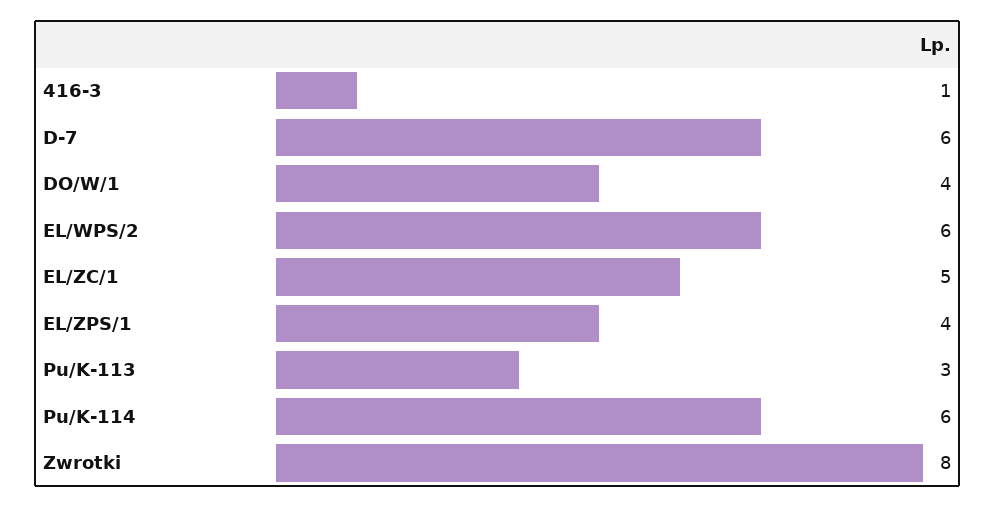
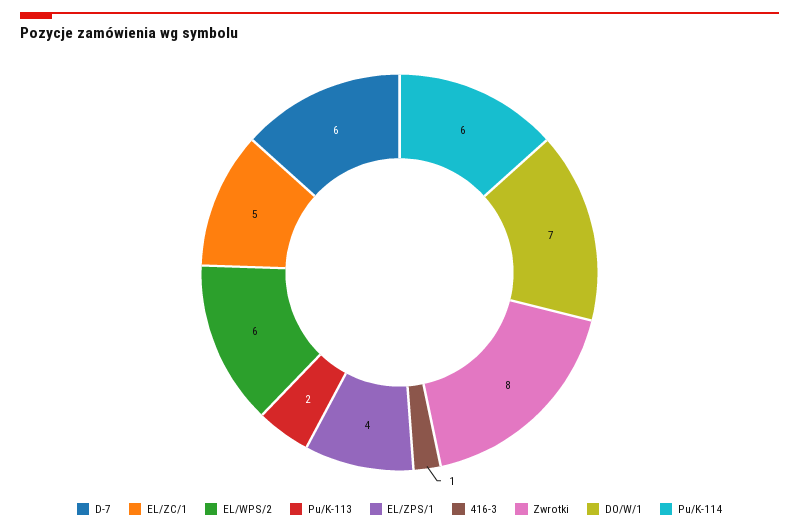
DO/W/1: 4 -> 7
Pu/K-113: 3 -> 2

